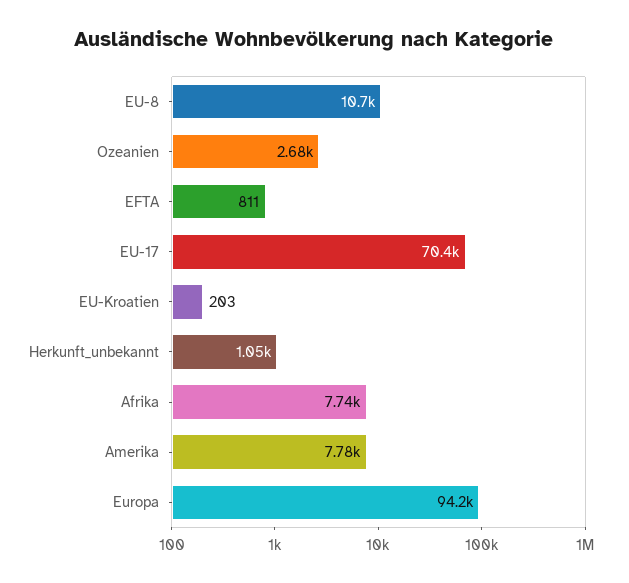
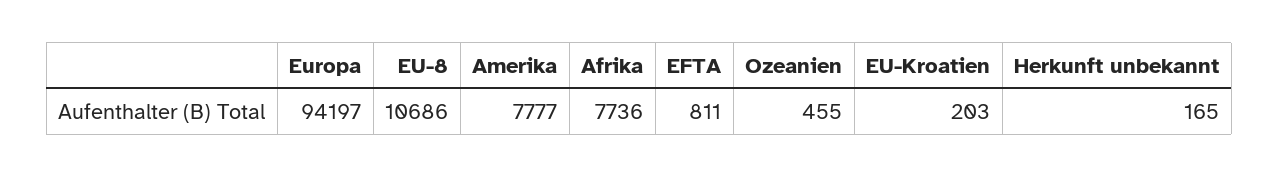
Ozeanien: 2680 -> 455
EU-17: 70400 -> none
Herkunft_unbekannt: 1050 -> 165

